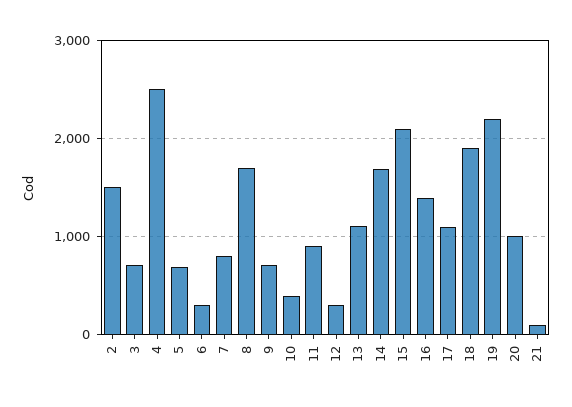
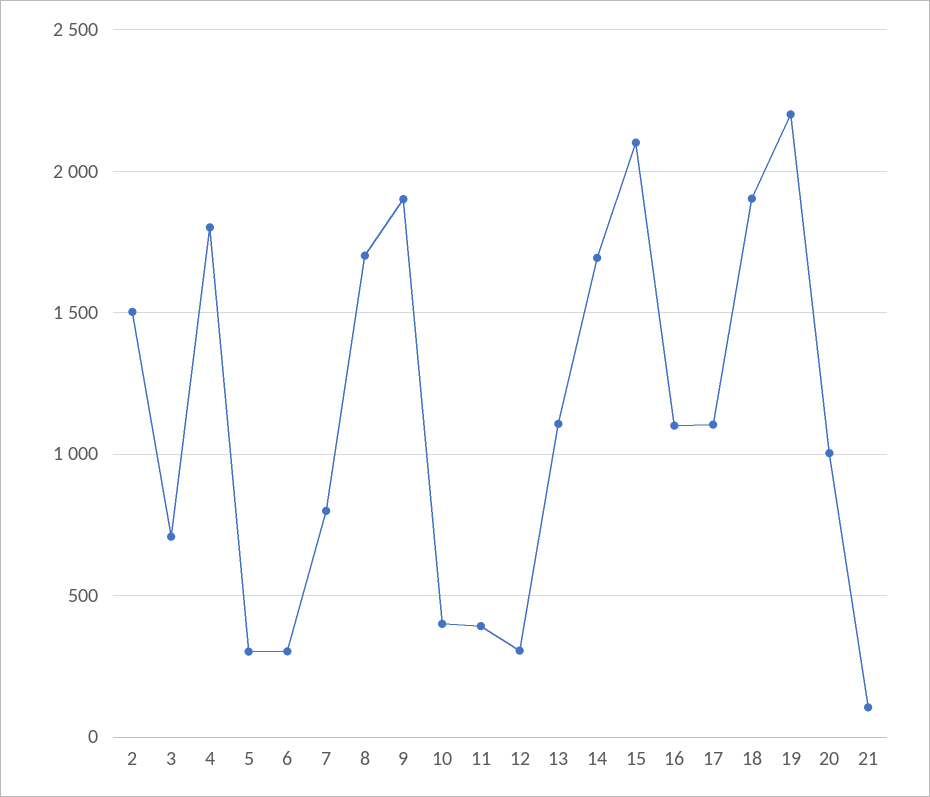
4: 2500 -> 1800
5: 700 -> 300
9: 700 -> 1900
11: 900 -> 400
16: 1400 -> 1100

